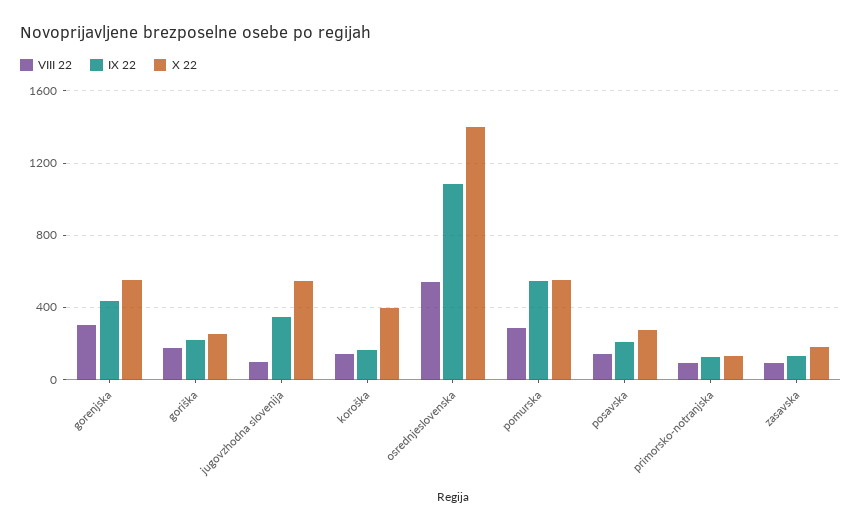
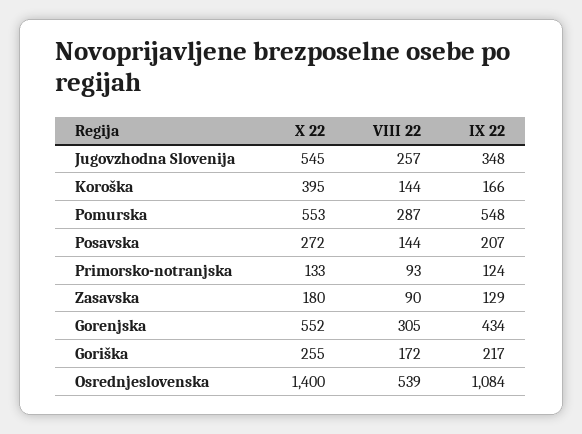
VIII 22, jugovzhodna slovenija: 100 -> 257

